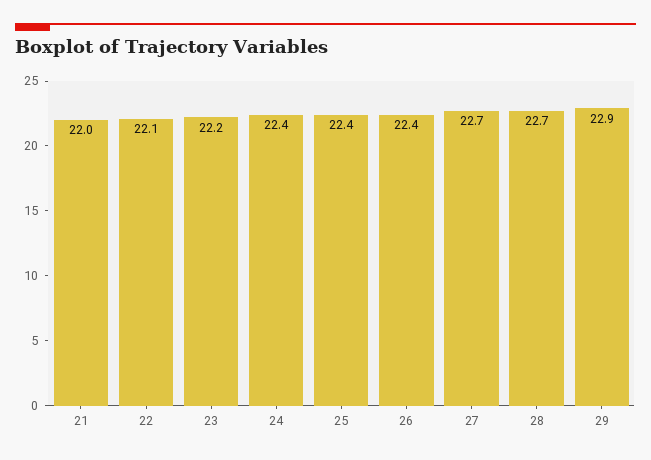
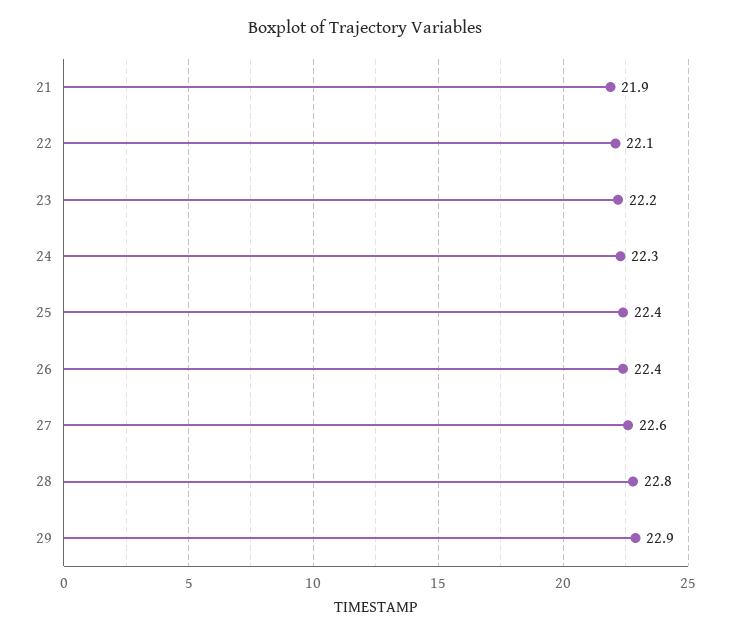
21: 22 -> 21.9
24: 22.4 -> 22.3
27: 22.7 -> 22.6
28: 22.7 -> 22.8

